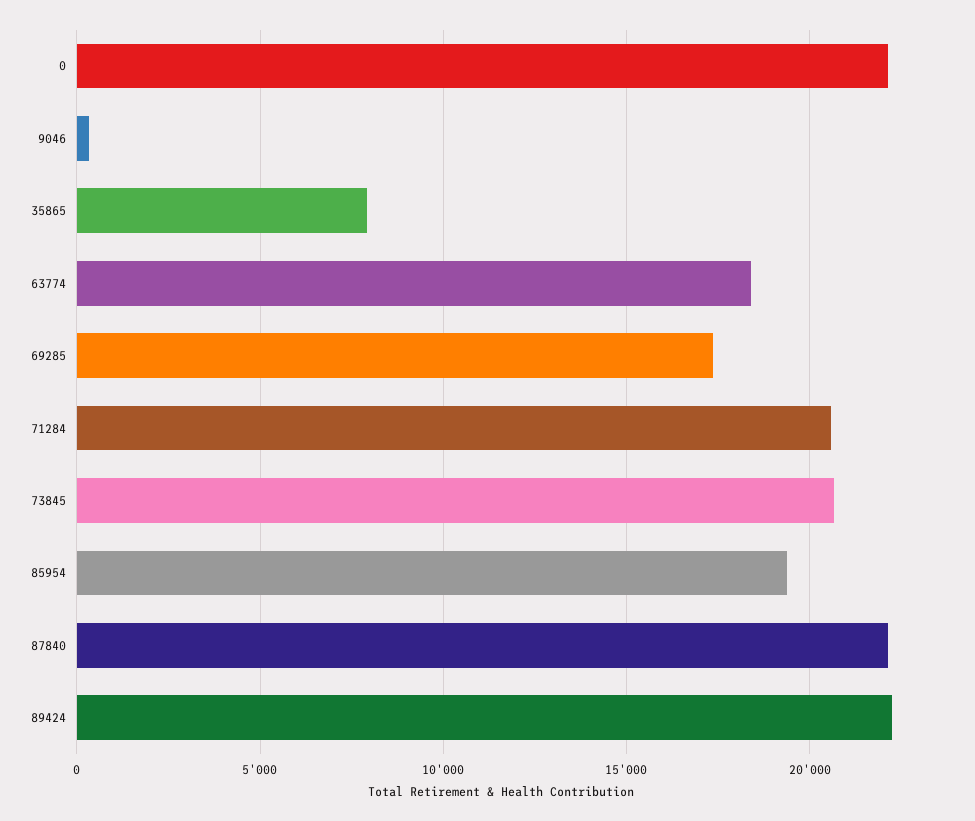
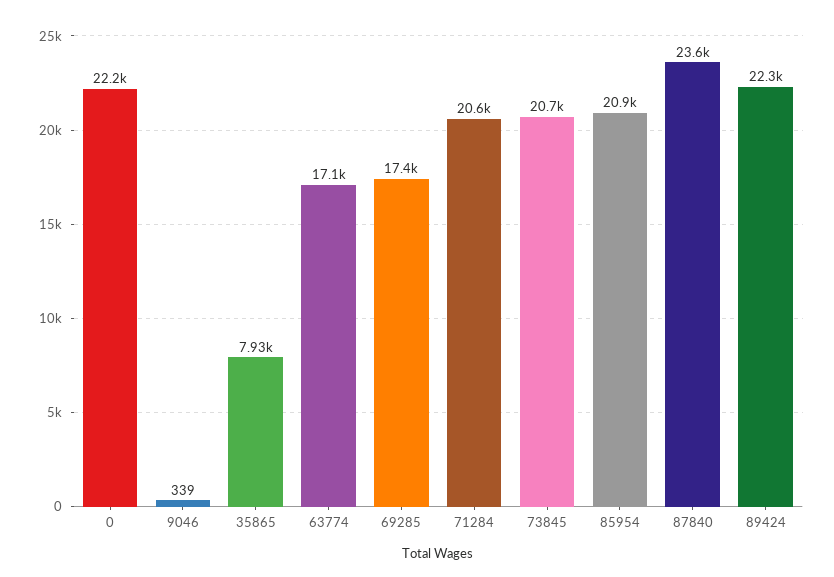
63774: 18500 -> 17100
85954: 19500 -> 20900
87840: 22000 -> 23600

